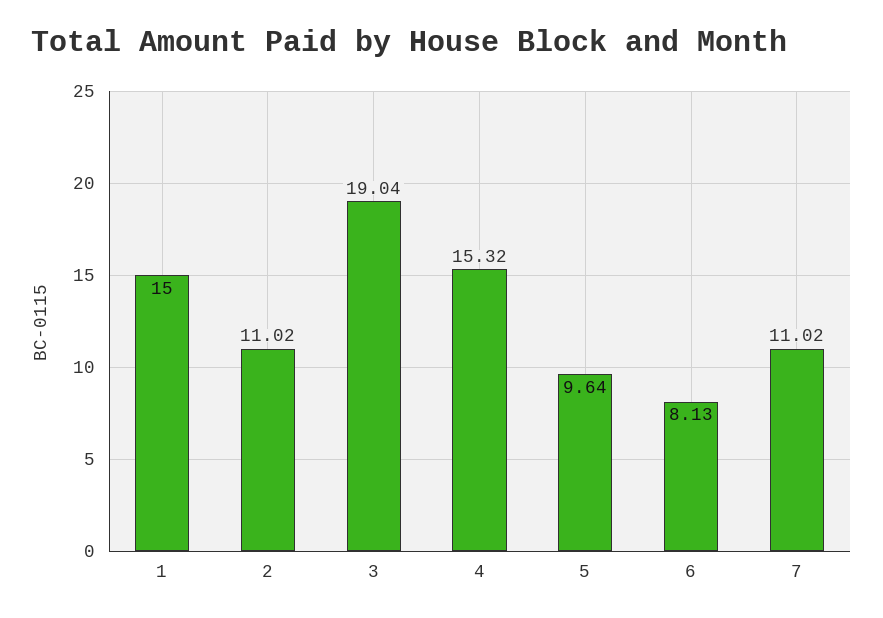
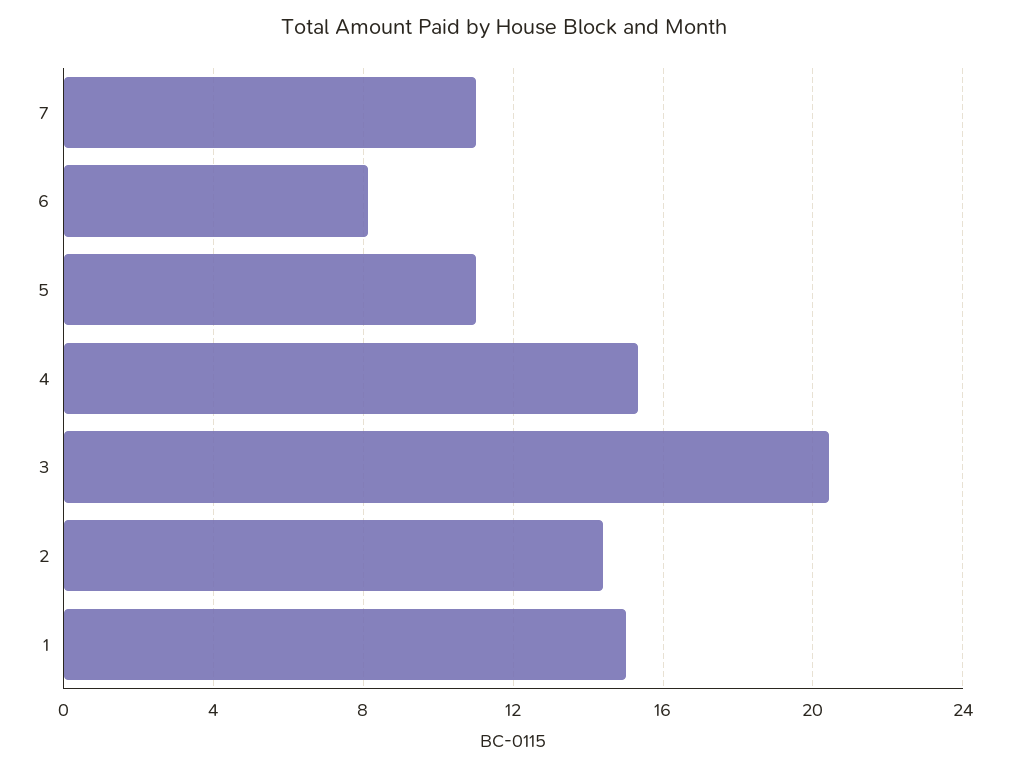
2: 11.02 -> 14.5
3: 19.04 -> 20.5
5: 9.64 -> 11

